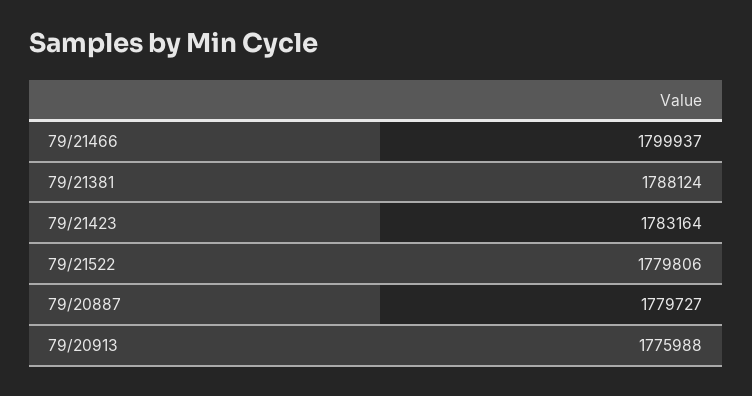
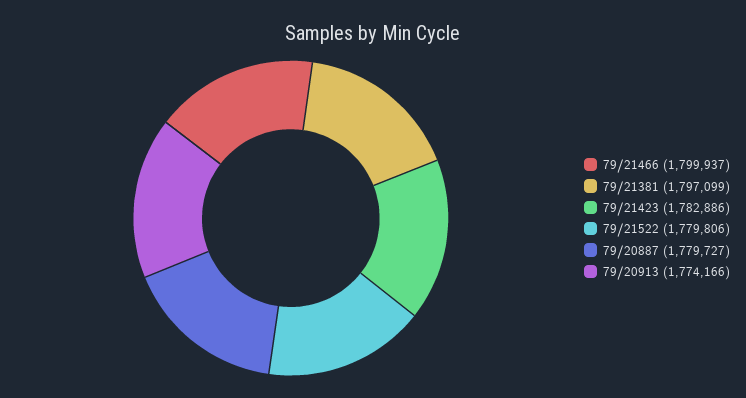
79/21381: 1788124 -> 1797099
79/21423: 1783164 -> 1782886
79/20913: 1775988 -> 1774166

